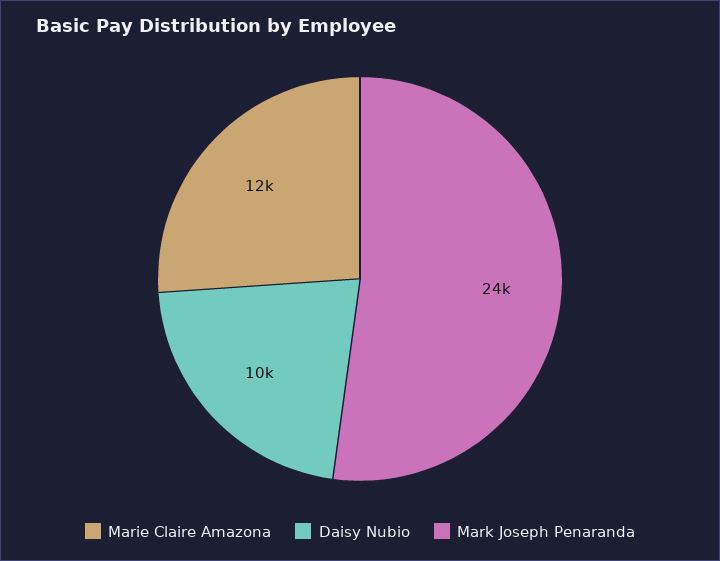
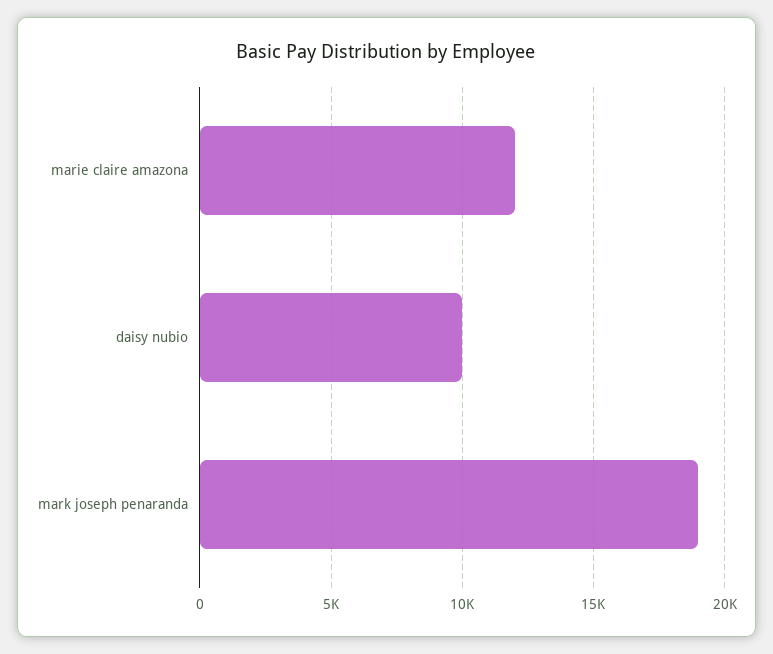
Mark Joseph Penaranda: 24000 -> 19000

